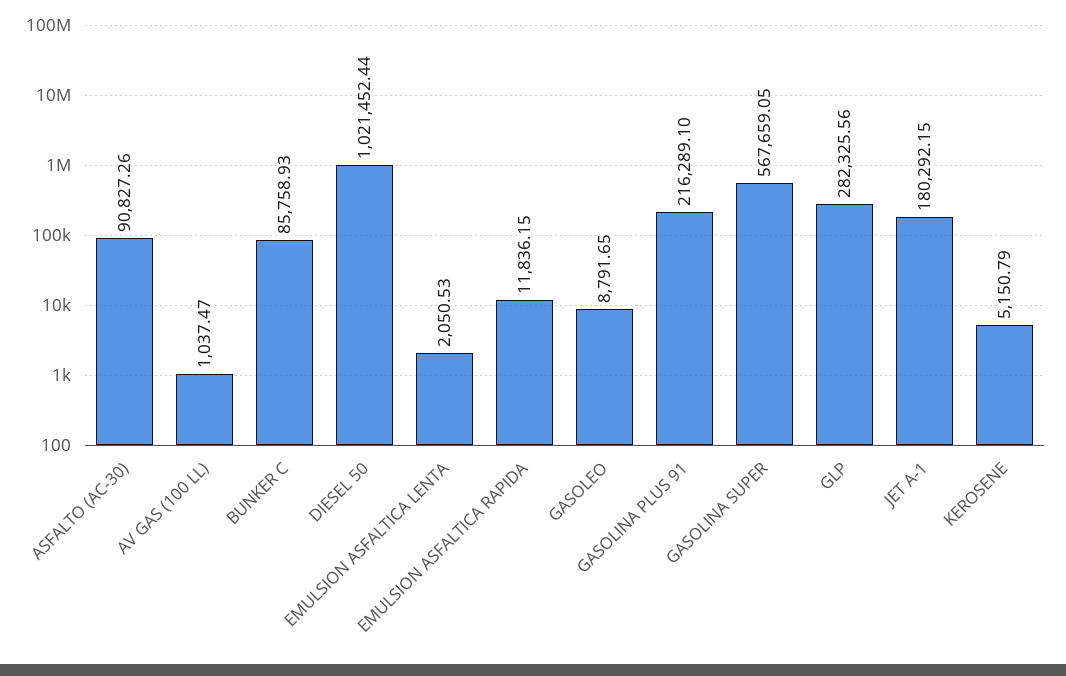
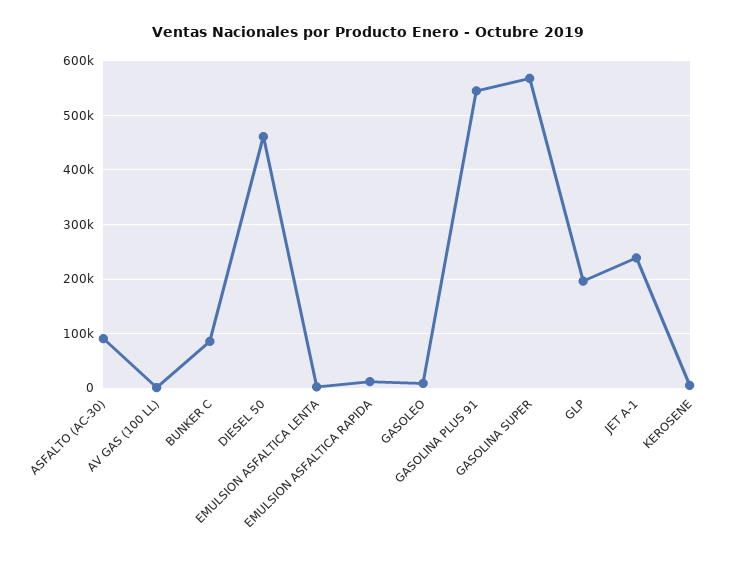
DIESEL 50: 1021452.44 -> 460000
GASOLINA PLUS 91: 216289.1 -> 540000
GLP: 282325.56 -> 200000
JET A-1: 180292.15 -> 240000

